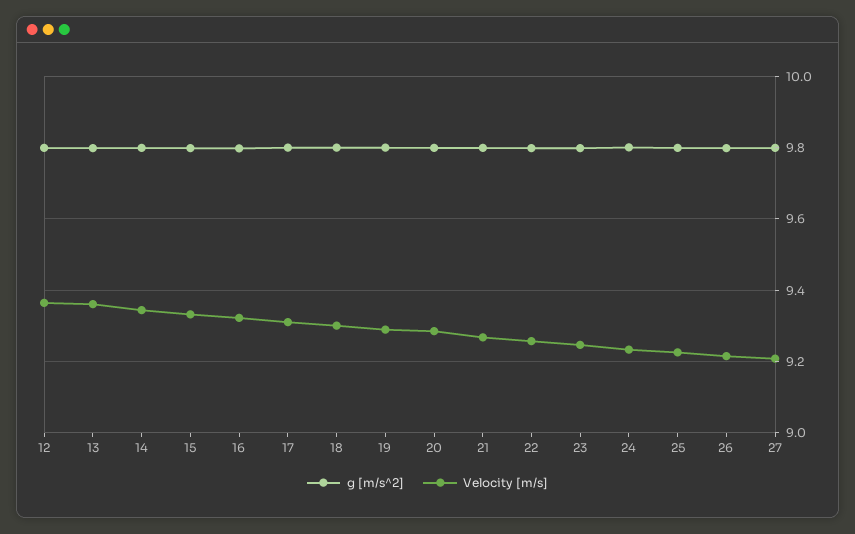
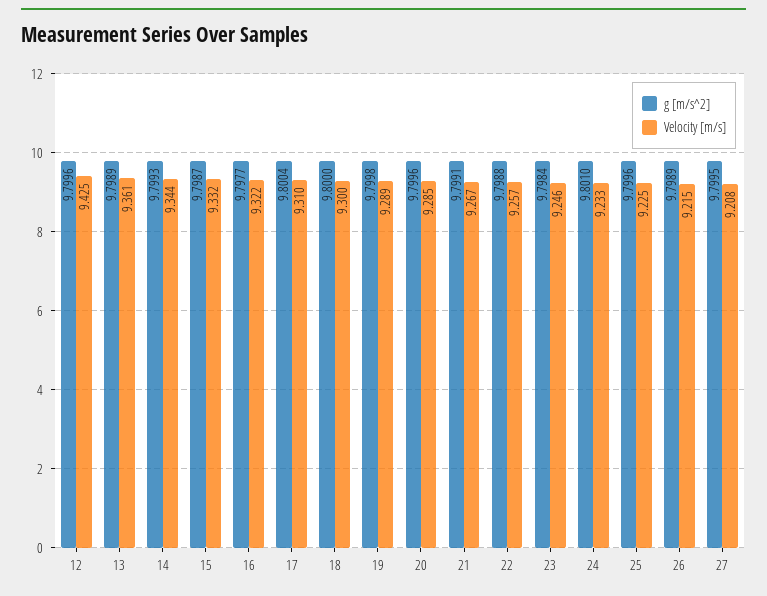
Velocity [m/s], 12: 9.36 -> 9.425

